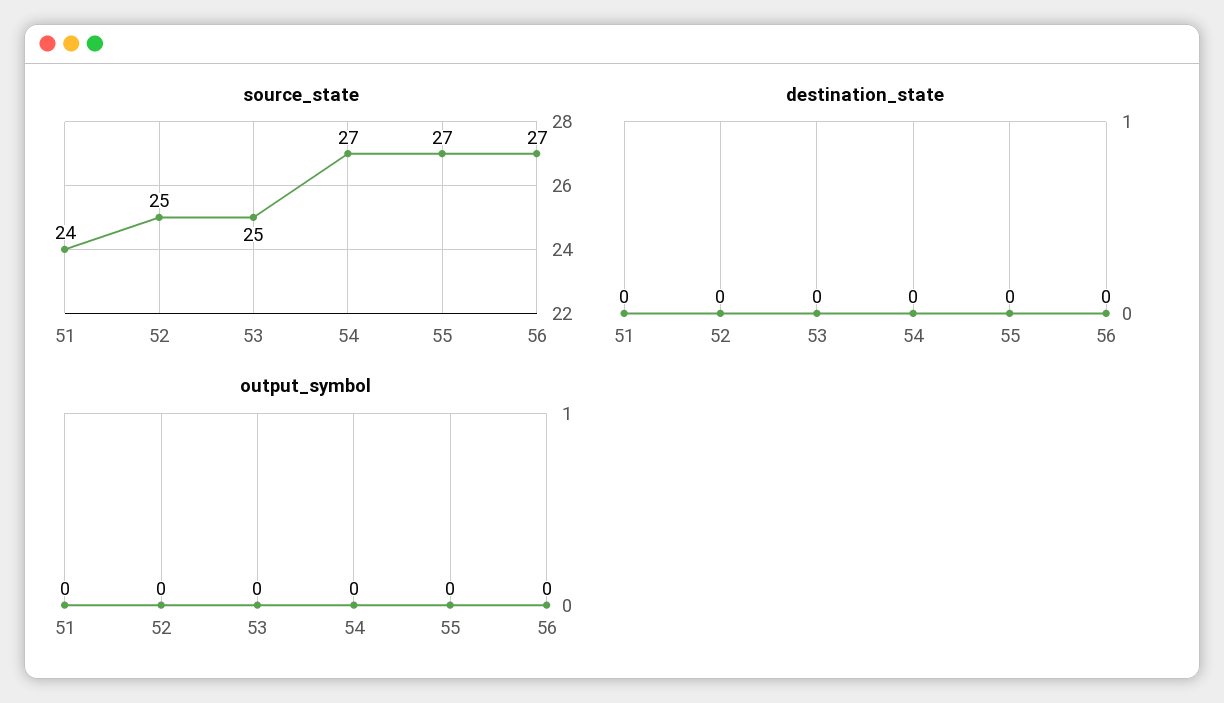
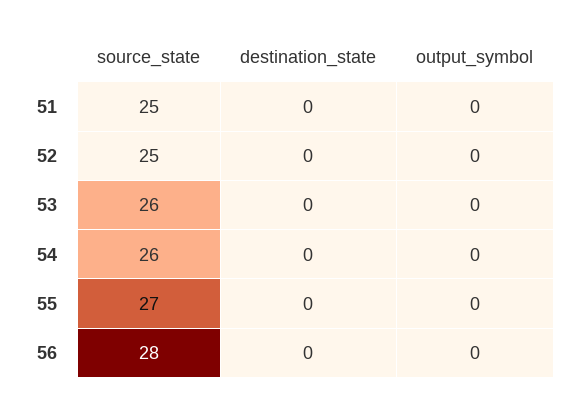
source_state, 51: 24 -> 25
source_state, 53: 25 -> 26
source_state, 54: 27 -> 26
source_state, 56: 27 -> 28

